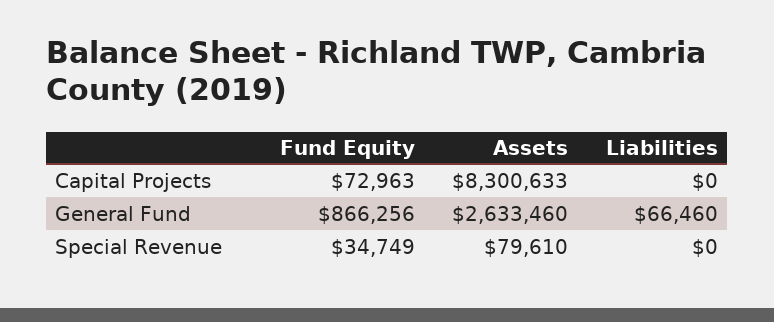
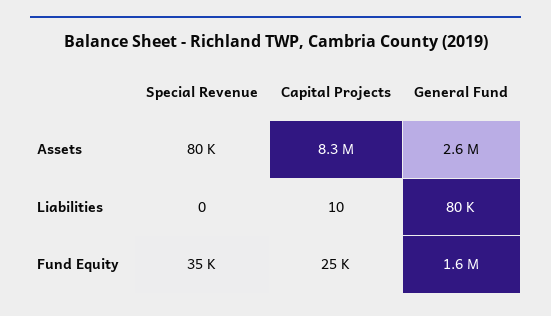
Fund Equity, Capital Projects: 72963 -> 25000
Liabilities, Capital Projects: 0 -> 10
Fund Equity, General Fund: 866256 -> 1600000
Liabilities, General Fund: 66460 -> 80000

